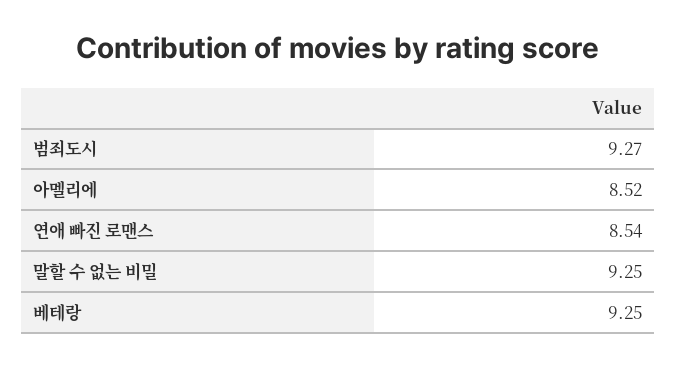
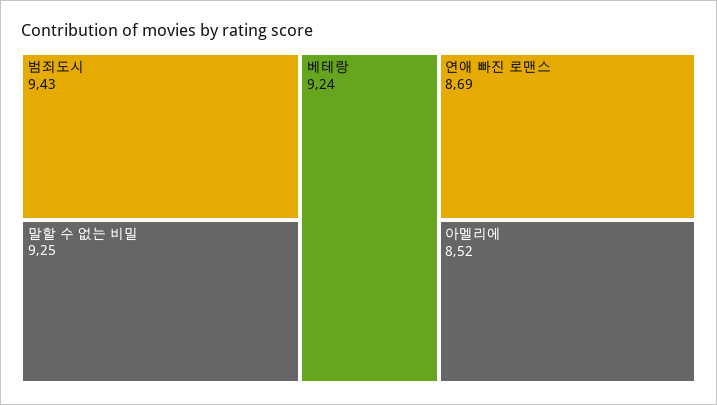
범죄도시: 9.27 -> 9.43
연애 빠진 로맨스: 8.54 -> 8.69
베테랑: 9.25 -> 9.24

